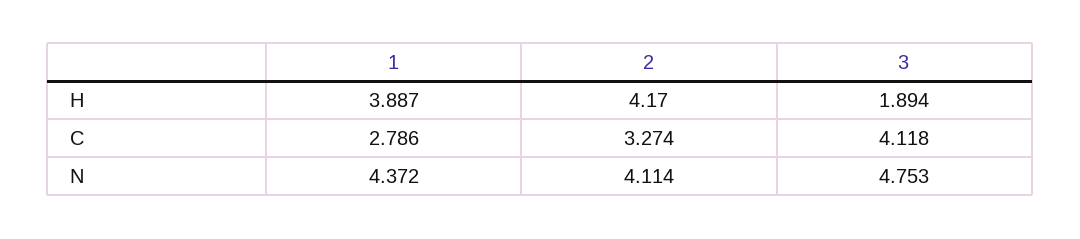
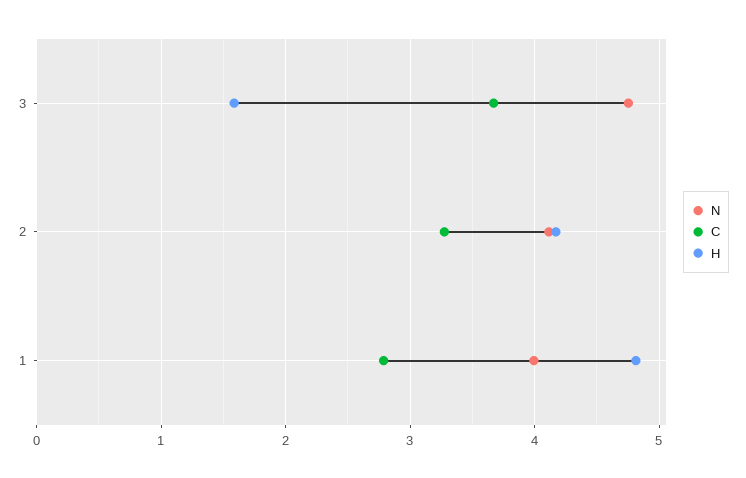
H, 1: 3.887 -> 4.8
H, 3: 1.894 -> 1.6
C, 3: 4.118 -> 3.7
N, 1: 4.372 -> 4

